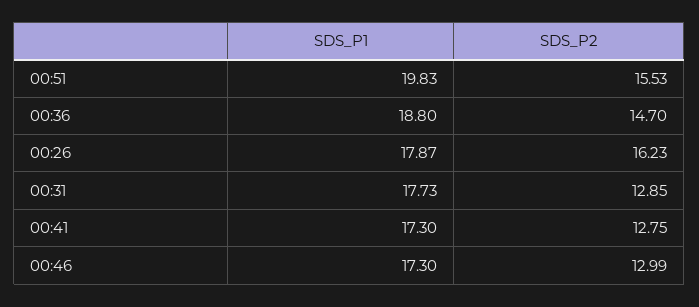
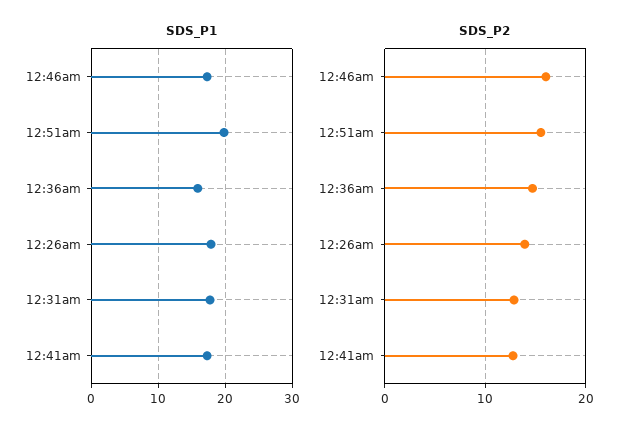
SDS_P1, 00:36: 18.8 -> 16
SDS_P2, 00:26: 16.23 -> 14
SDS_P2, 00:46: 12.99 -> 16

